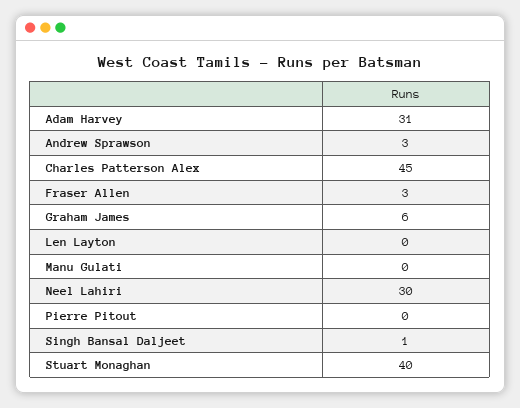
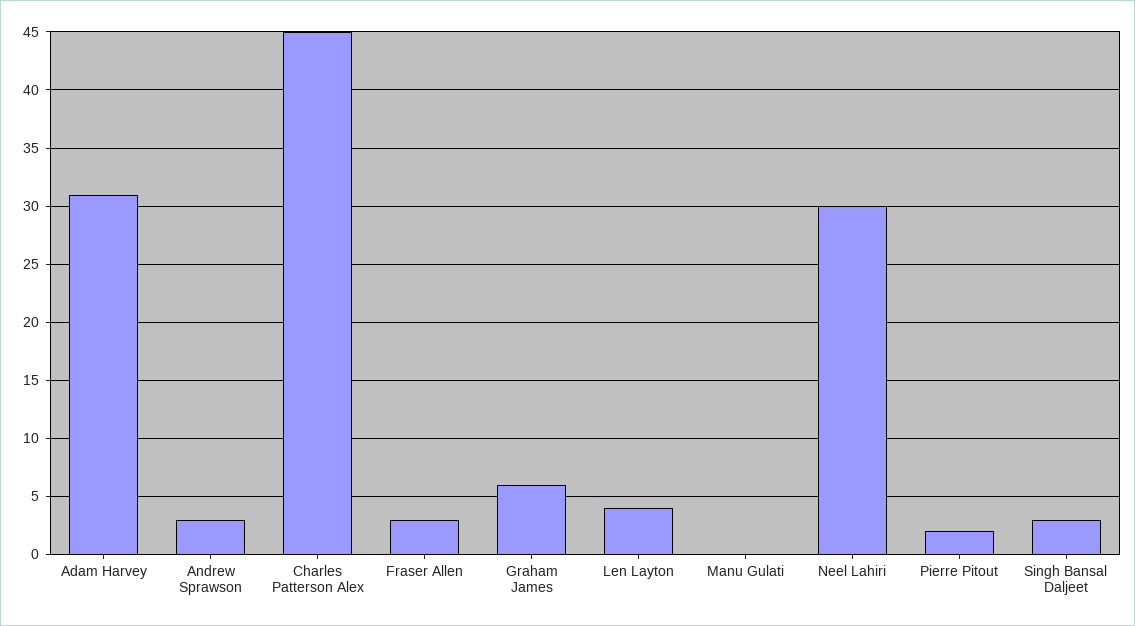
Len Layton: 0 -> 4
Pierre Pitout: 0 -> 2
Singh Bansal Daljeet: 1 -> 3
Stuart Monaghan: 40 -> none

